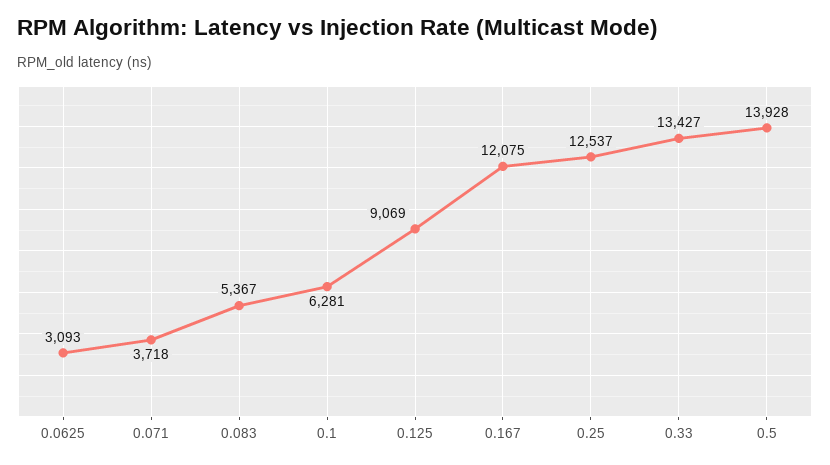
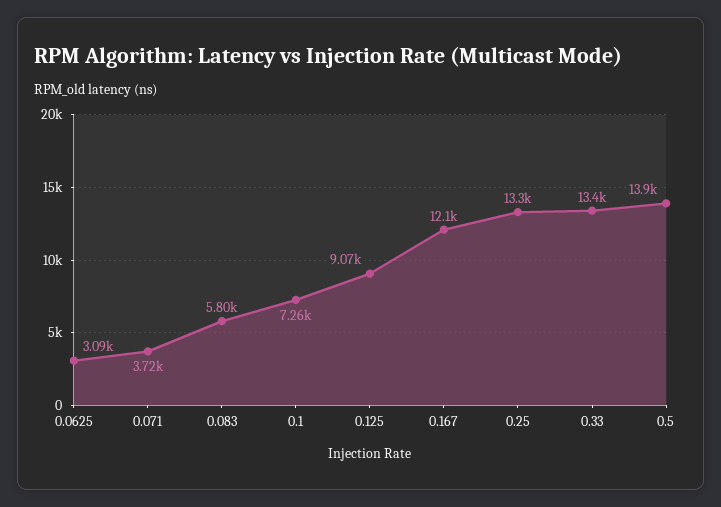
0.083: 5367 -> 5800
0.1: 6281 -> 7260
0.25: 12537 -> 13300

